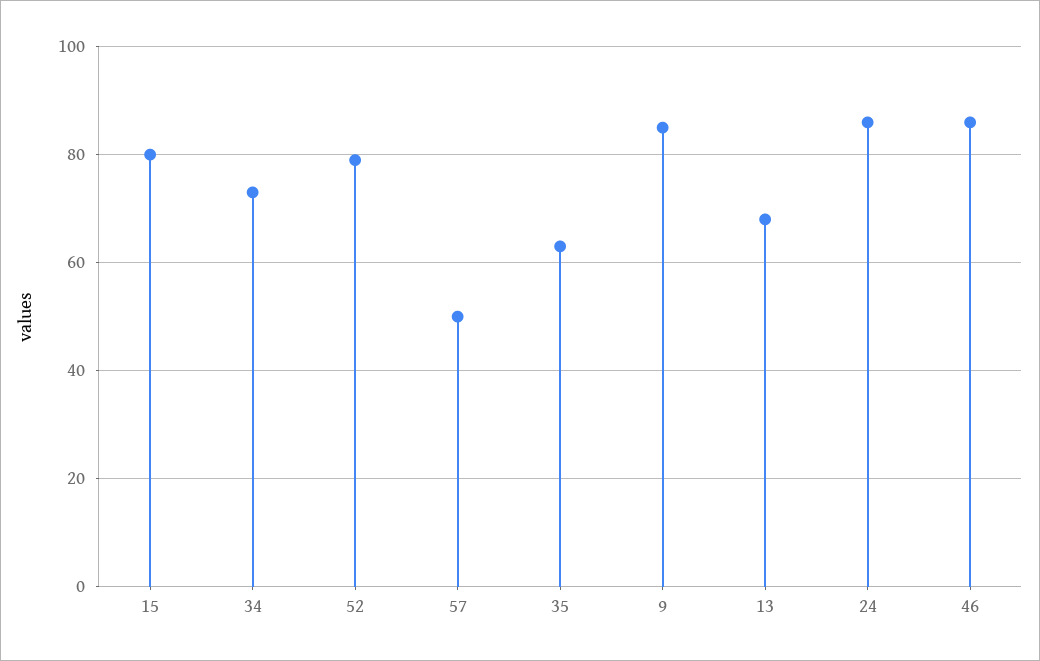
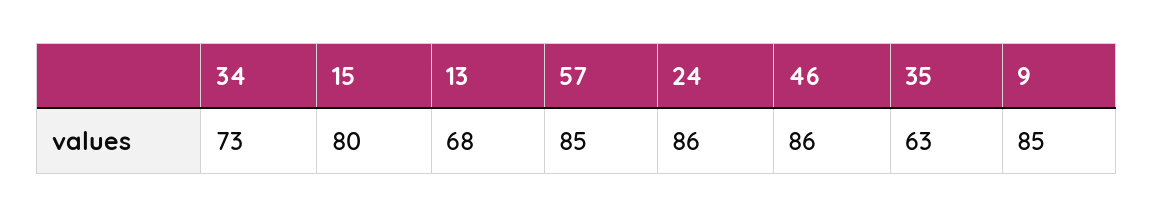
52: 80 -> none
57: 50 -> 85

